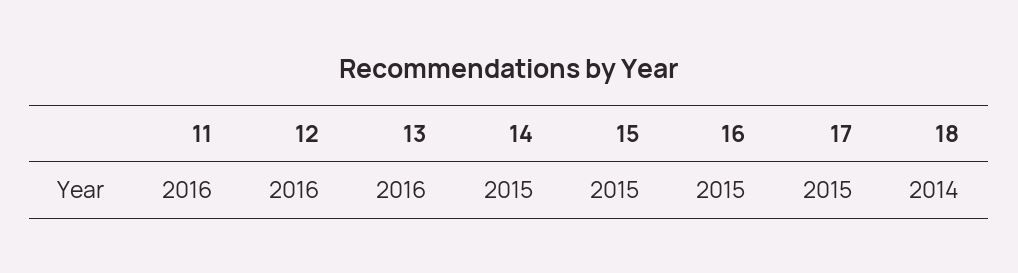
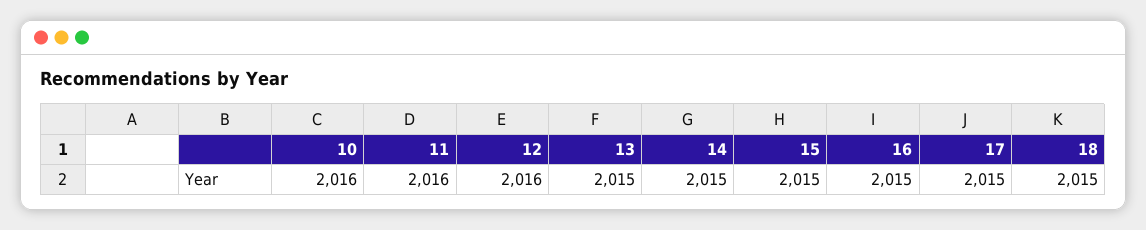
13: 2016 -> 2015
18: 2014 -> 2015
10: none -> 2016

